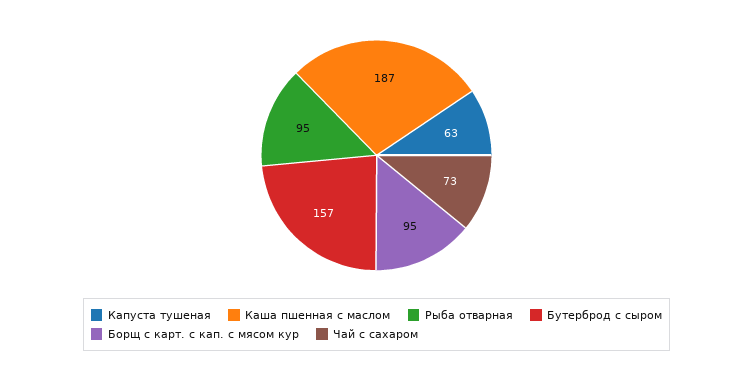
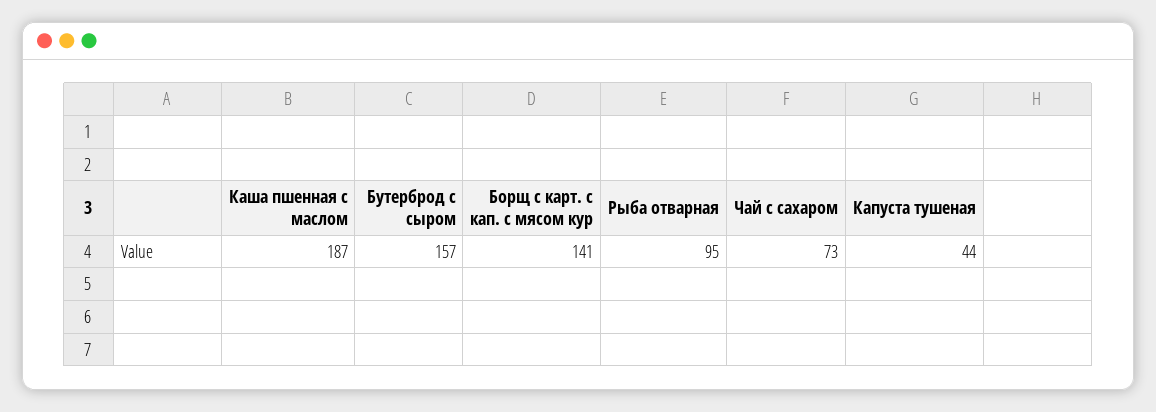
Капуста тушеная: 63 -> 44
Борщ с карт. с кап. с мясом кур: 95 -> 141

